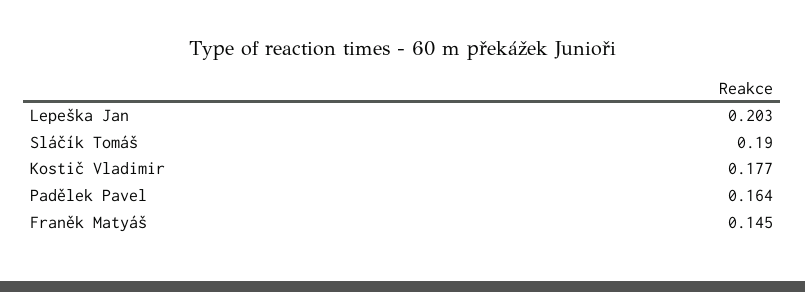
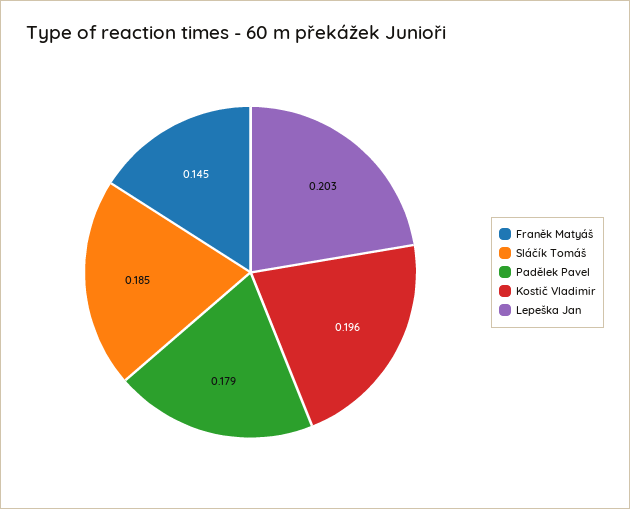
Sláčík Tomáš: 0.19 -> 0.185
Kostič Vladimir: 0.177 -> 0.196
Padělek Pavel: 0.164 -> 0.179

